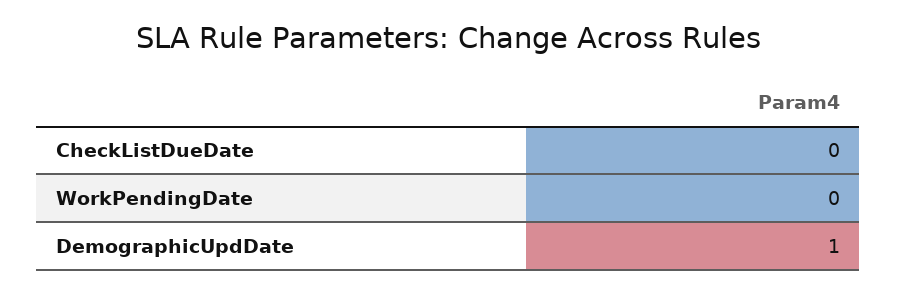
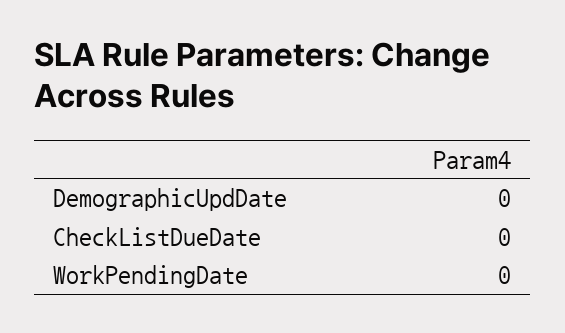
DemographicUpdDate: 1 -> 0

